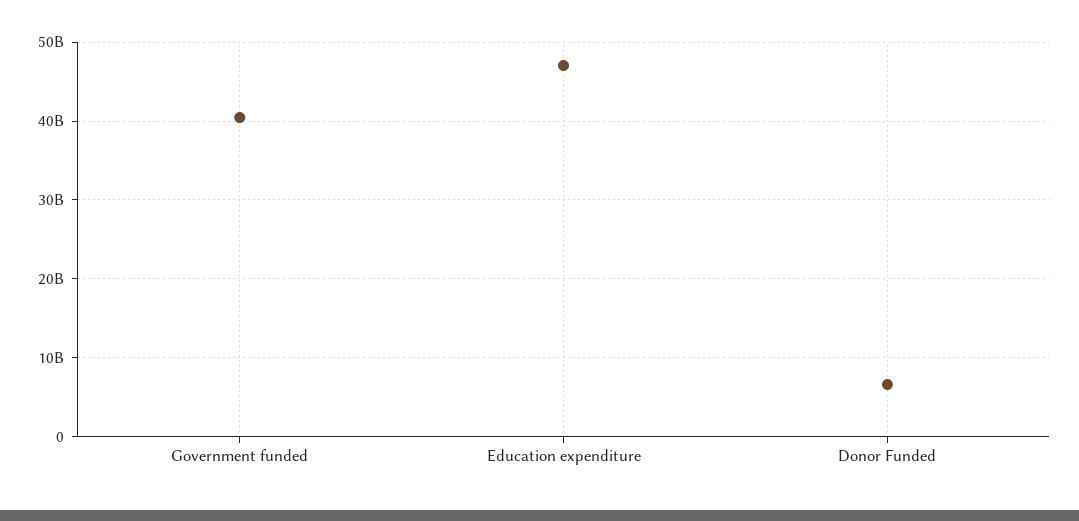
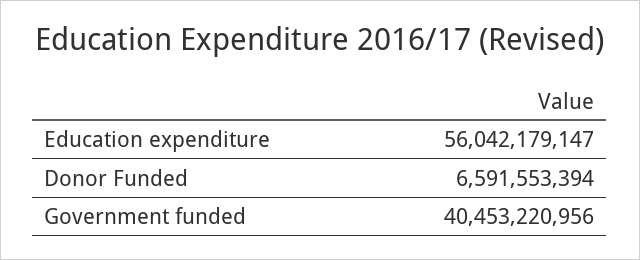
Education expenditure: 47000000000 -> 56042179147

